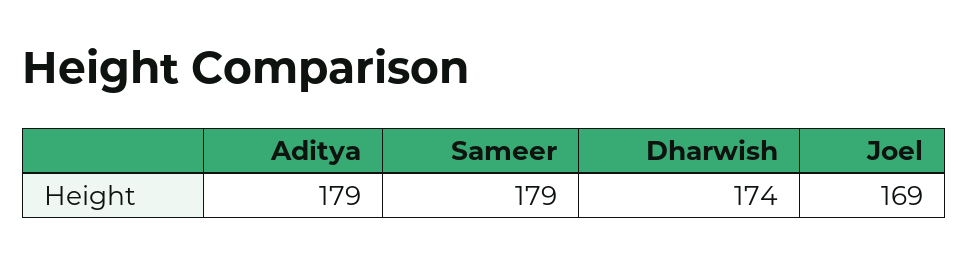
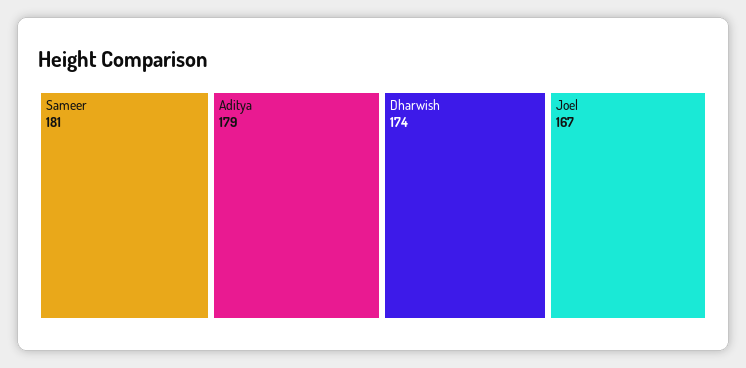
Sameer: 179 -> 181
Joel: 169 -> 167

